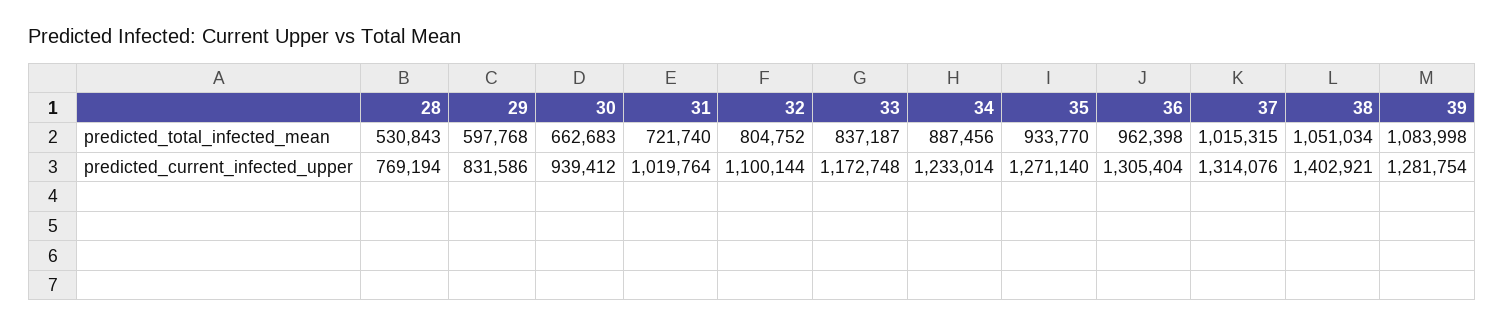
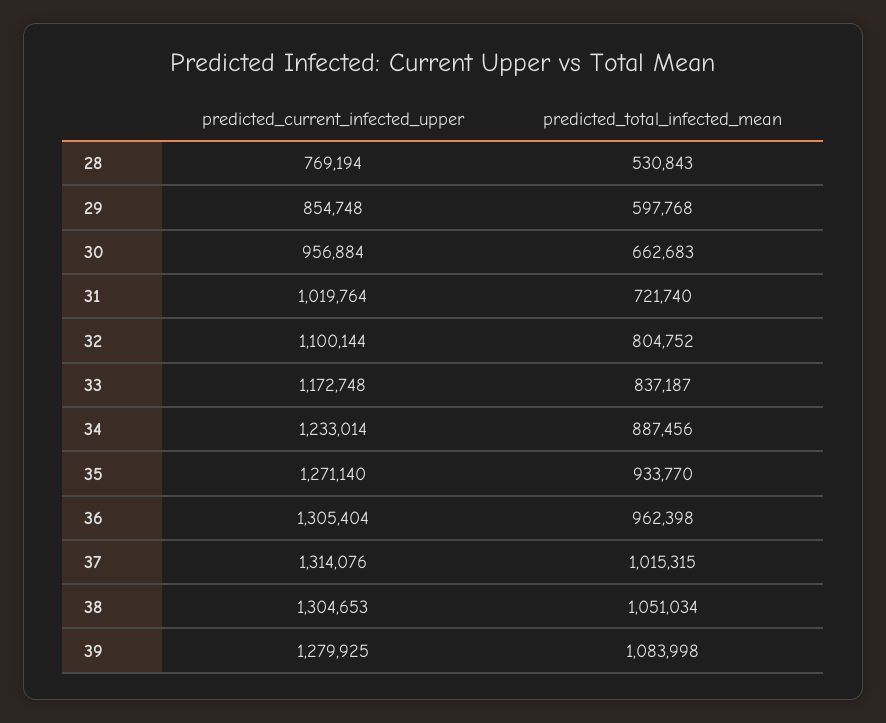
29, predicted_current_infected_upper: 831586 -> 854748
30, predicted_current_infected_upper: 939412 -> 956884
38, predicted_current_infected_upper: 1402921 -> 1304653
39, predicted_current_infected_upper: 1281754 -> 1279925

